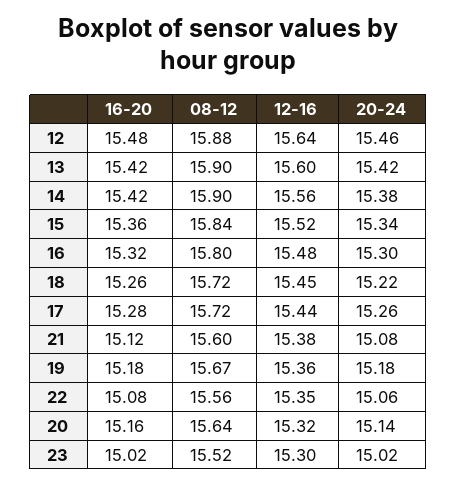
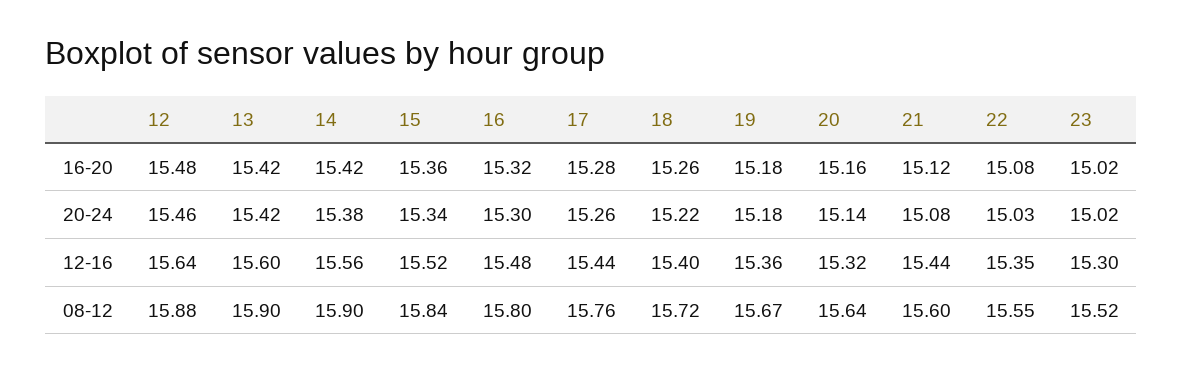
12-16, 18: 15.45 -> 15.4
08-12, 17: 15.72 -> 15.76
12-16, 21: 15.38 -> 15.44
08-12, 22: 15.56 -> 15.55
20-24, 22: 15.06 -> 15.03

